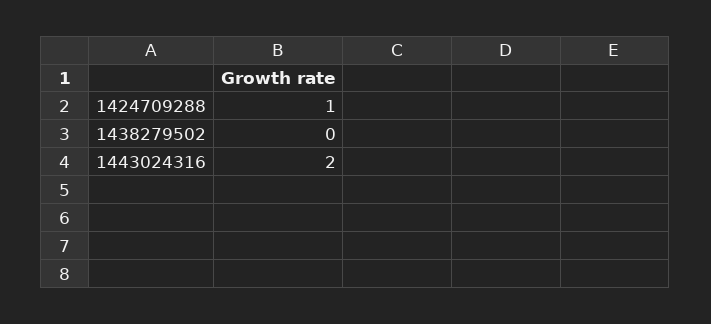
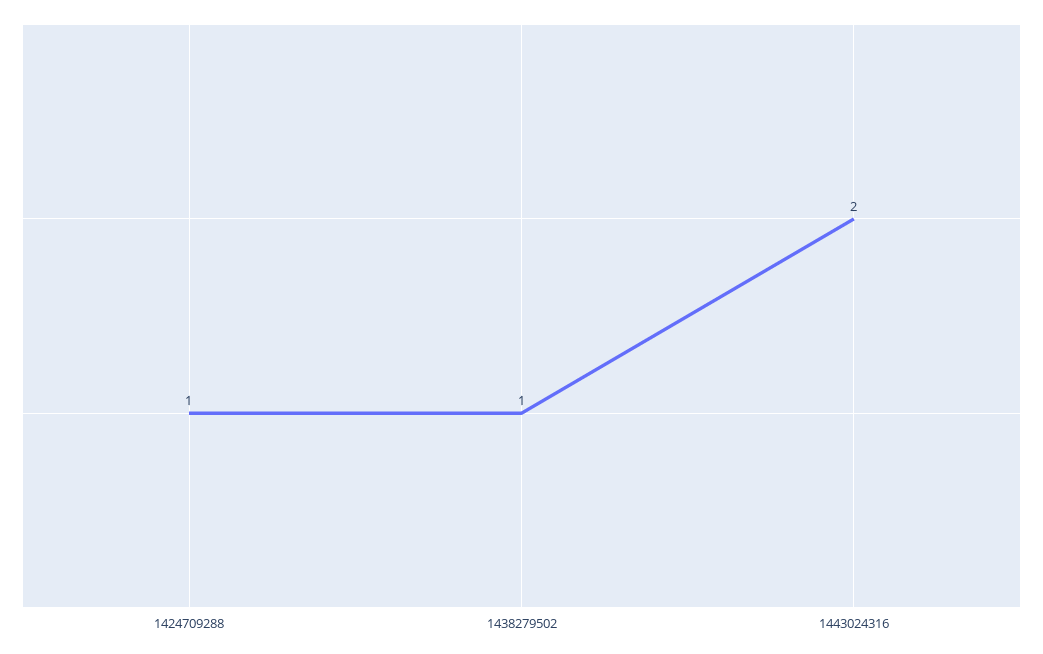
1438279502: 0 -> 1

